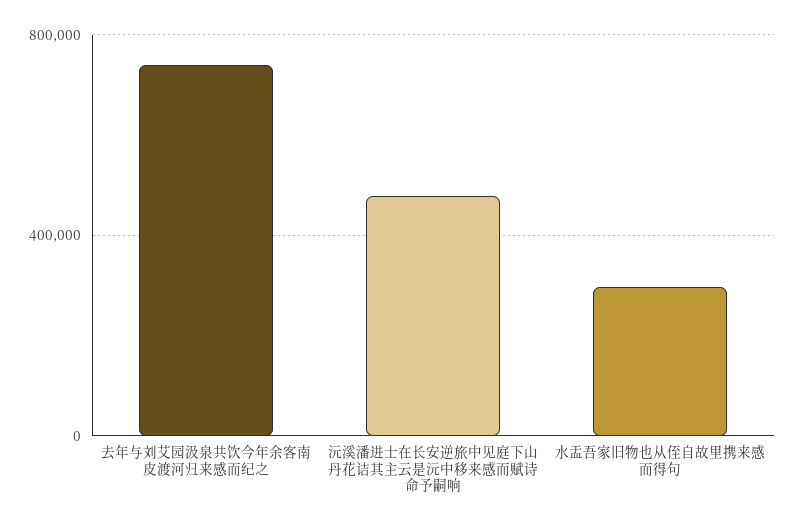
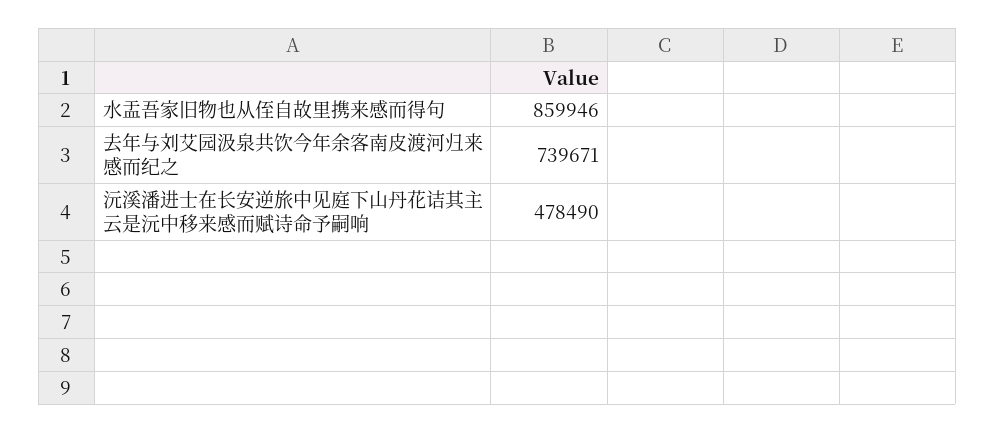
水盂吾家旧物也从侄自故里携来感而得句: 300000 -> 859946

